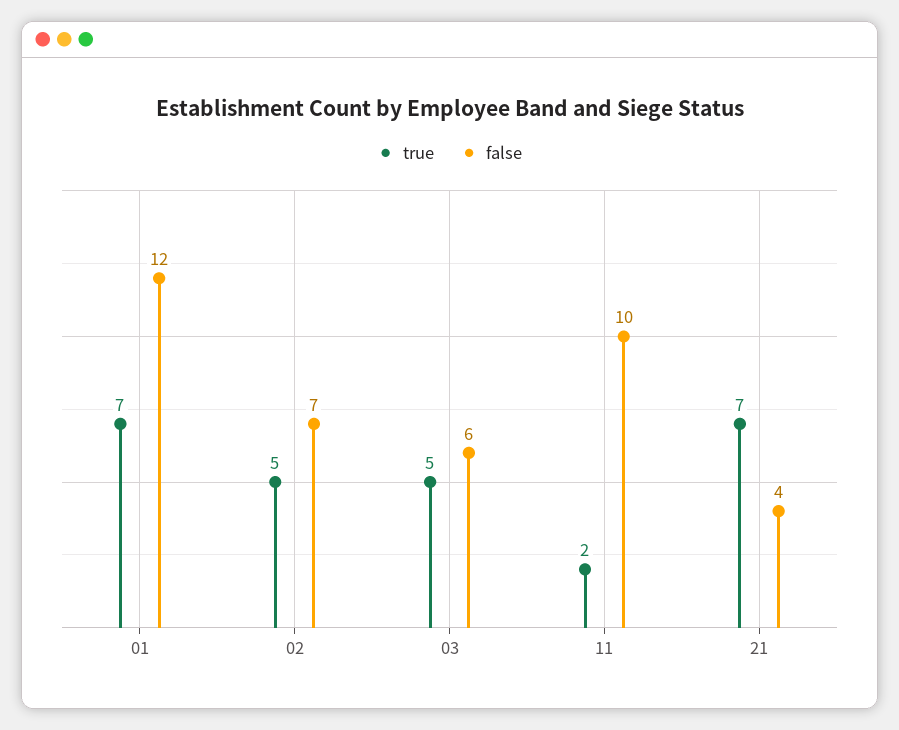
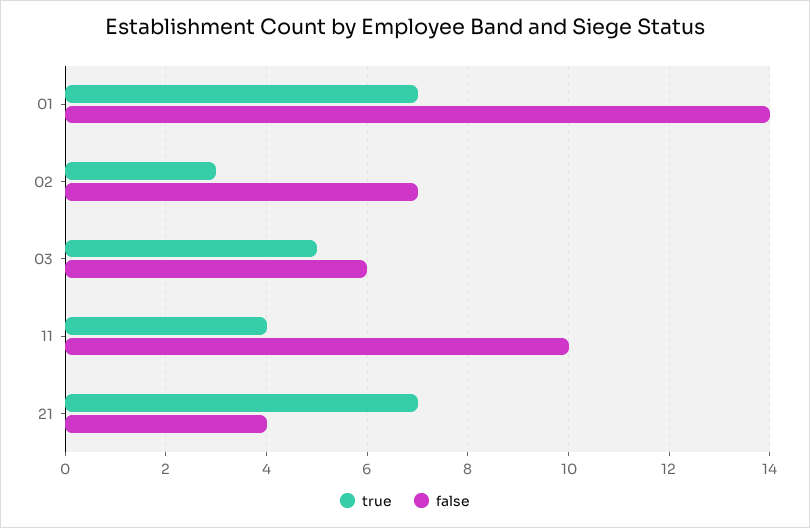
false, 01: 12 -> 14
true, 02: 5 -> 3
true, 11: 2 -> 4

